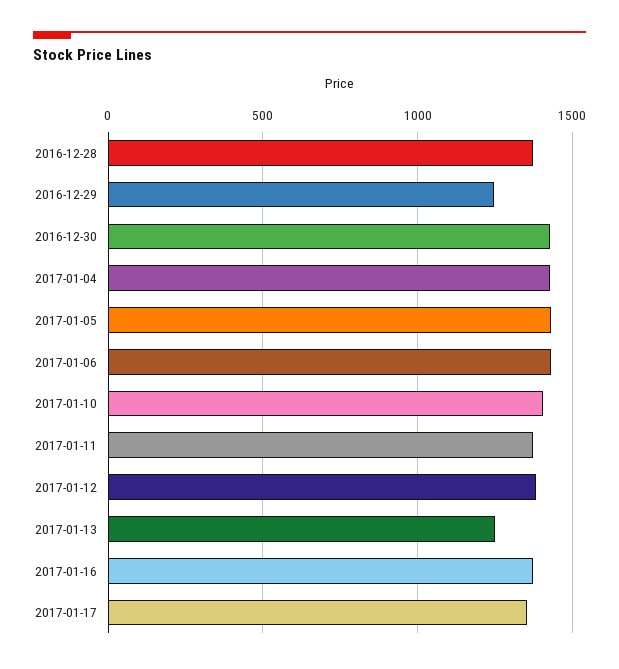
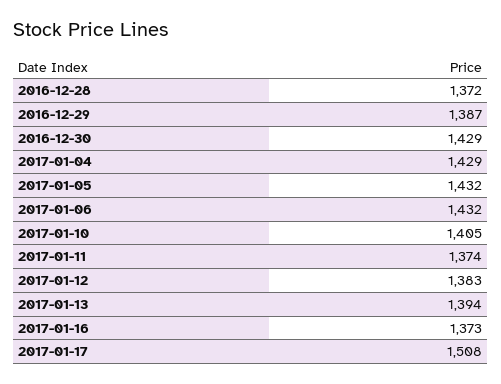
2016-12-29: 1250 -> 1387
2017-01-13: 1250 -> 1394
2017-01-17: 1350 -> 1508

